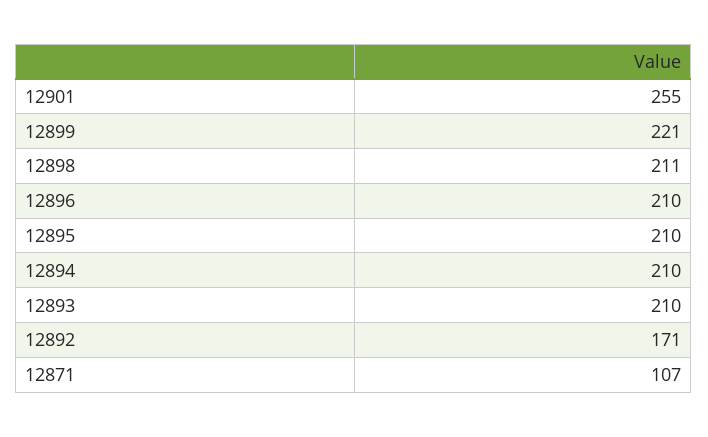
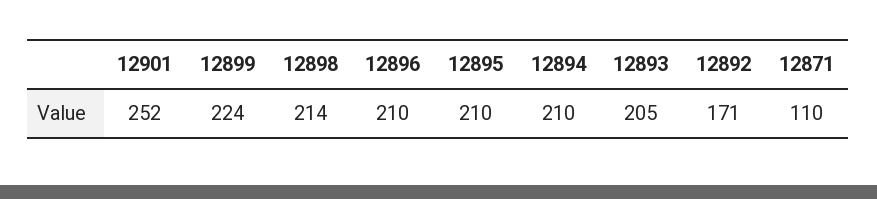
12901: 255 -> 252
12899: 221 -> 224
12898: 211 -> 214
12893: 210 -> 205
12871: 107 -> 110

